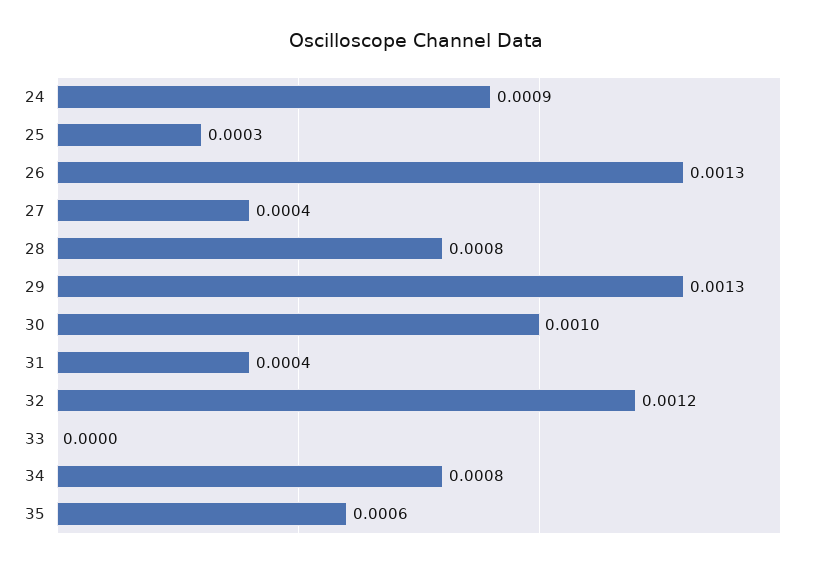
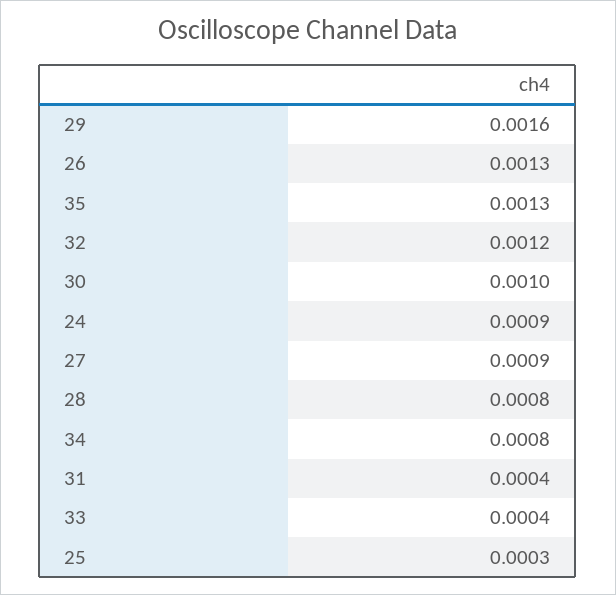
27: 0.0004 -> 0.0009
29: 0.0013 -> 0.0016
33: 0 -> 0.0004
35: 0.0006 -> 0.0013

